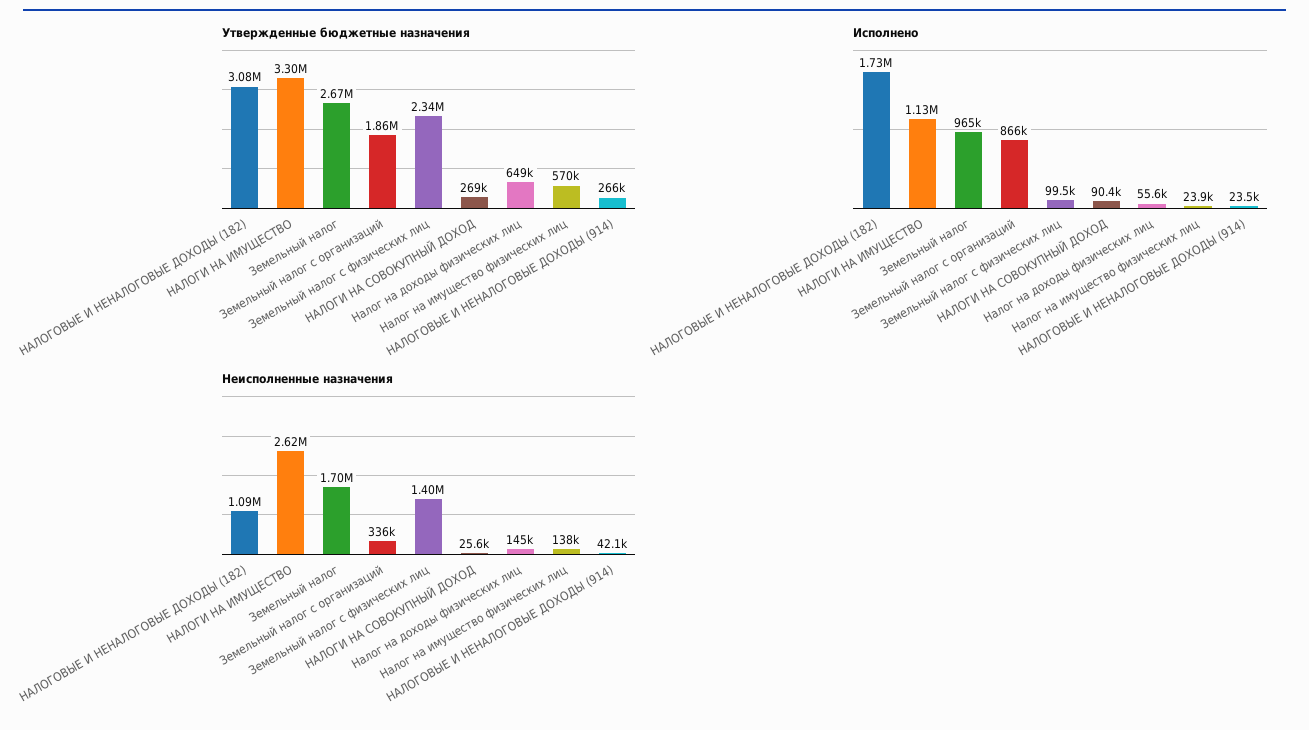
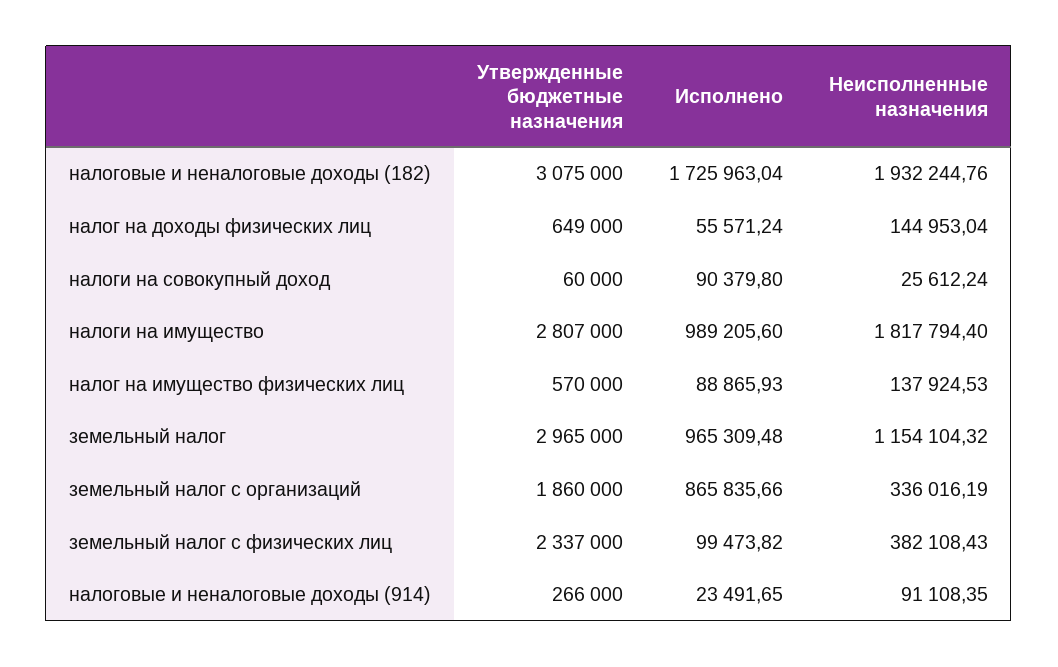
Утвержденные бюджетные назначения, НАЛОГИ НА ИМУЩЕСТВО: 3300000 -> 2807000
Утвержденные бюджетные назначения, Земельный налог: 2670000 -> 2965000
Утвержденные бюджетные назначения, НАЛОГИ НА СОВОКУПНЫЙ ДОХОД: 269000 -> 60000
Исполнено, НАЛОГИ НА ИМУЩЕСТВО: 1130000 -> 989205.6
Исполнено, Налог на имущество физических лиц: 23900 -> 88865.93
Неисполненные назначения, НАЛОГОВЫЕ И НЕНАЛОГОВЫЕ ДОХОДЫ (182): 1090000 -> 1932244.76
Неисполненные назначения, НАЛОГИ НА ИМУЩЕСТВО: 2620000 -> 1817794.4
Неисполненные назначения, Земельный налог: 1700000 -> 1154104.32
Неисполненные назначения, Земельный налог с физических лиц: 1400000 -> 382108.43
Неисполненные назначения, НАЛОГОВЫЕ И НЕНАЛОГОВЫЕ ДОХОДЫ (914): 42100 -> 91108.35

